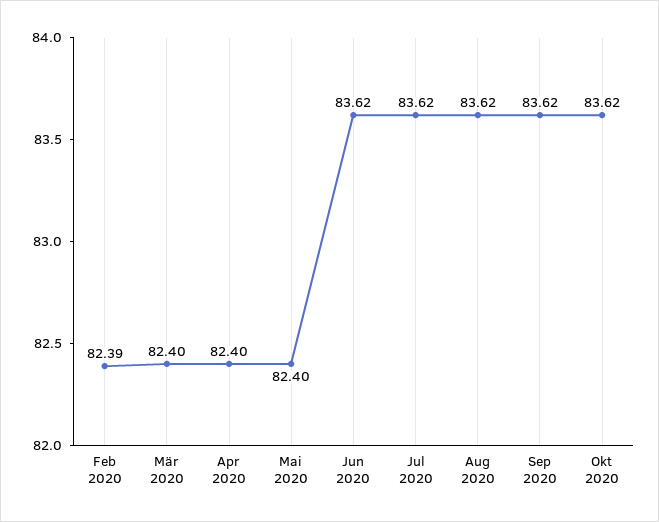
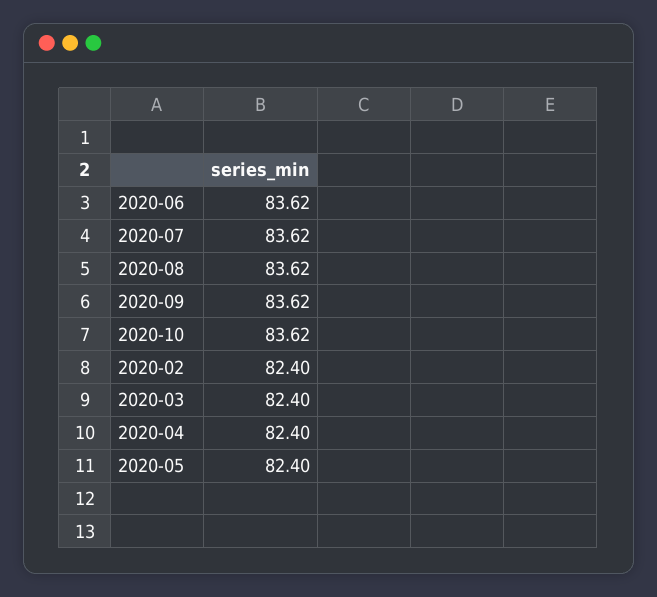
Feb 2020: 82.39 -> 82.4

